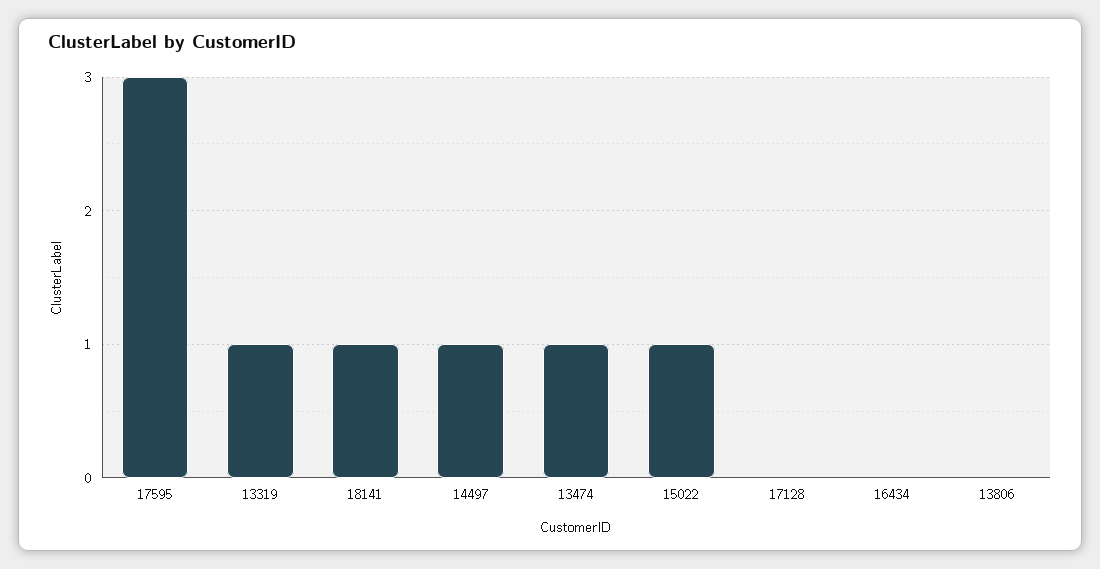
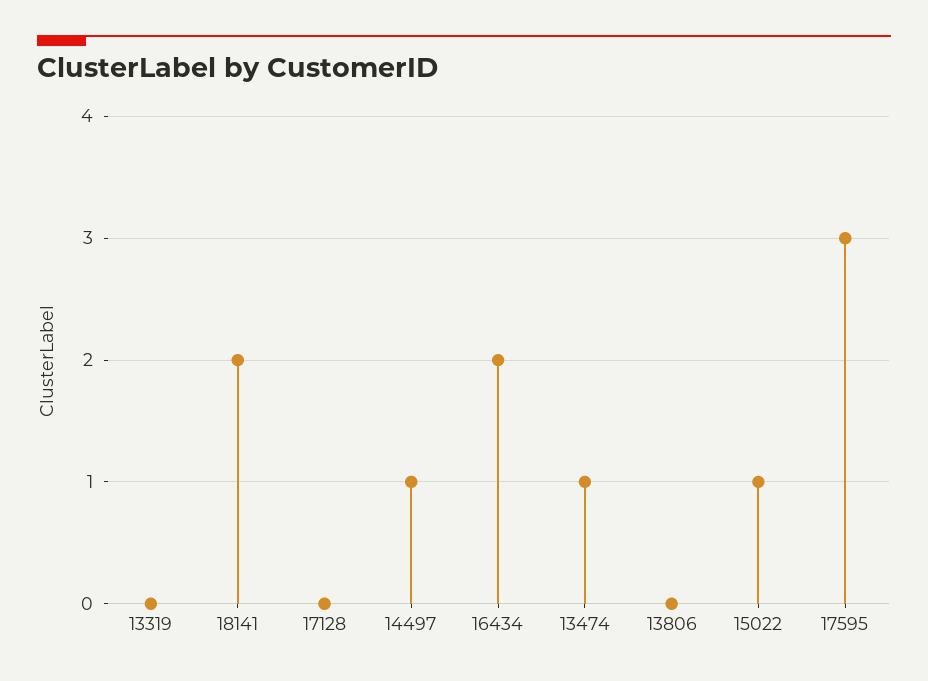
13319: 1 -> 0
18141: 1 -> 2
16434: 0 -> 2

